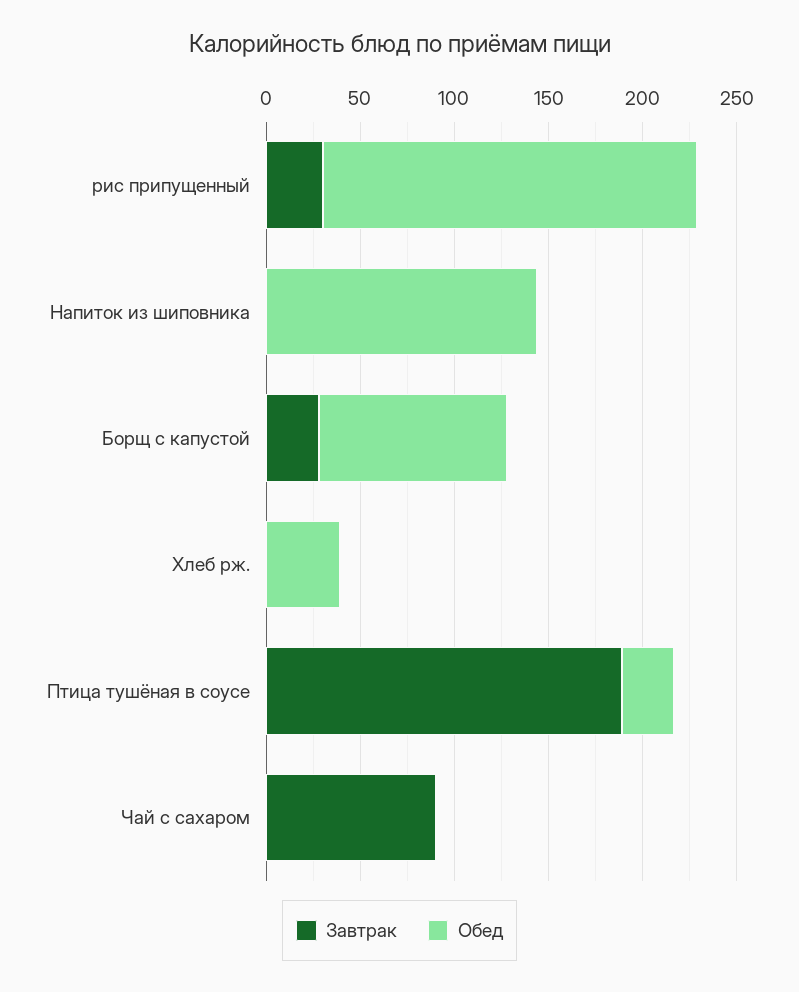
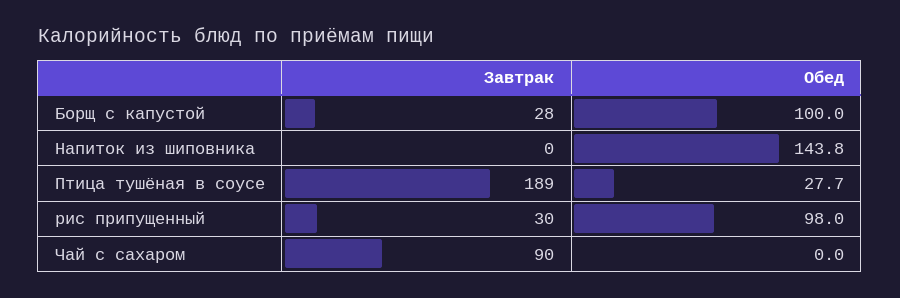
Обед, рис припущенный: 200 -> 98
Завтрак, Хлеб рж.: 0 -> none
Обед, Хлеб рж.: 40 -> none

